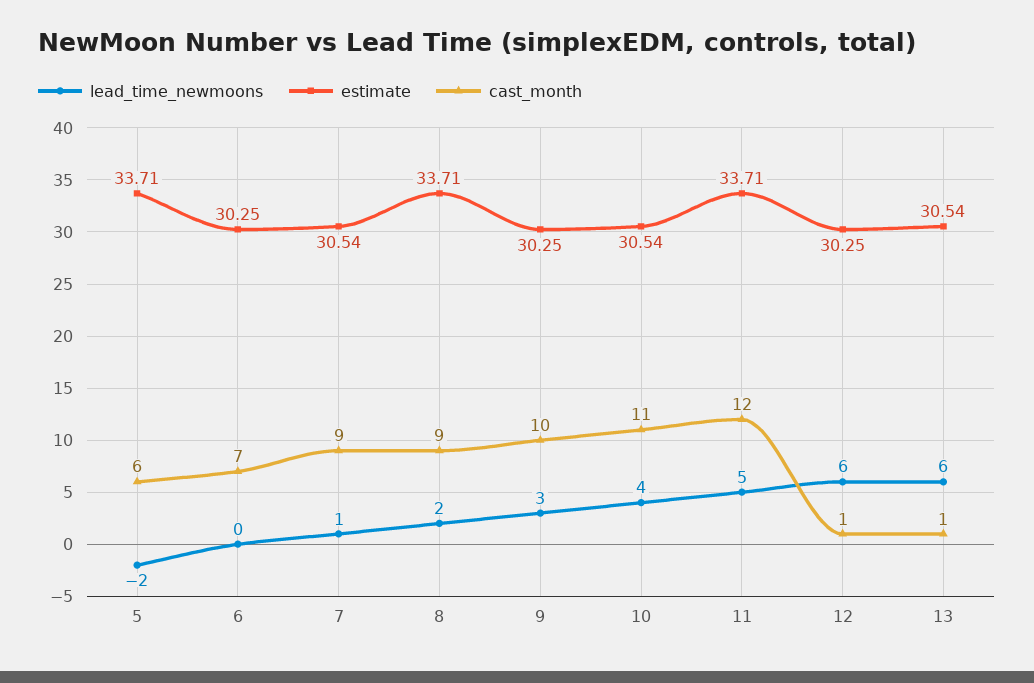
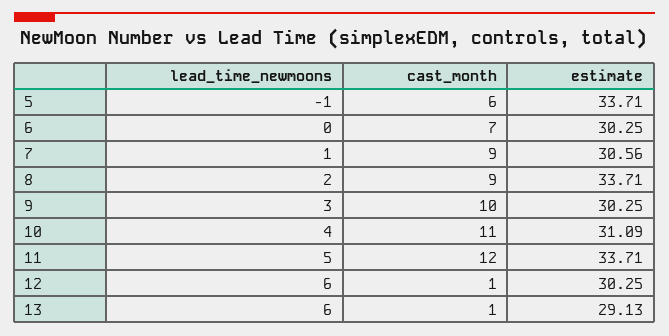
lead_time_newmoons, 5: -2 -> -1
estimate, 7: 30.54 -> 30.56
estimate, 10: 30.54 -> 31.09
estimate, 13: 30.54 -> 29.13

